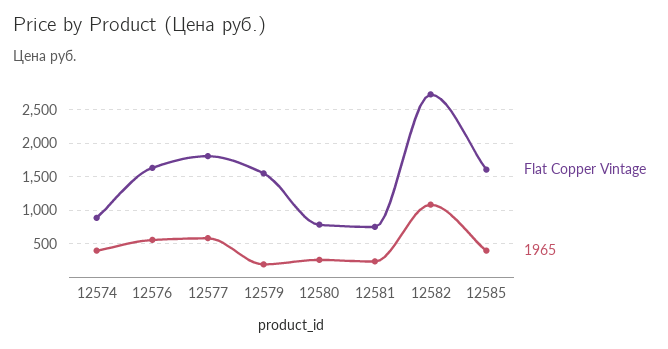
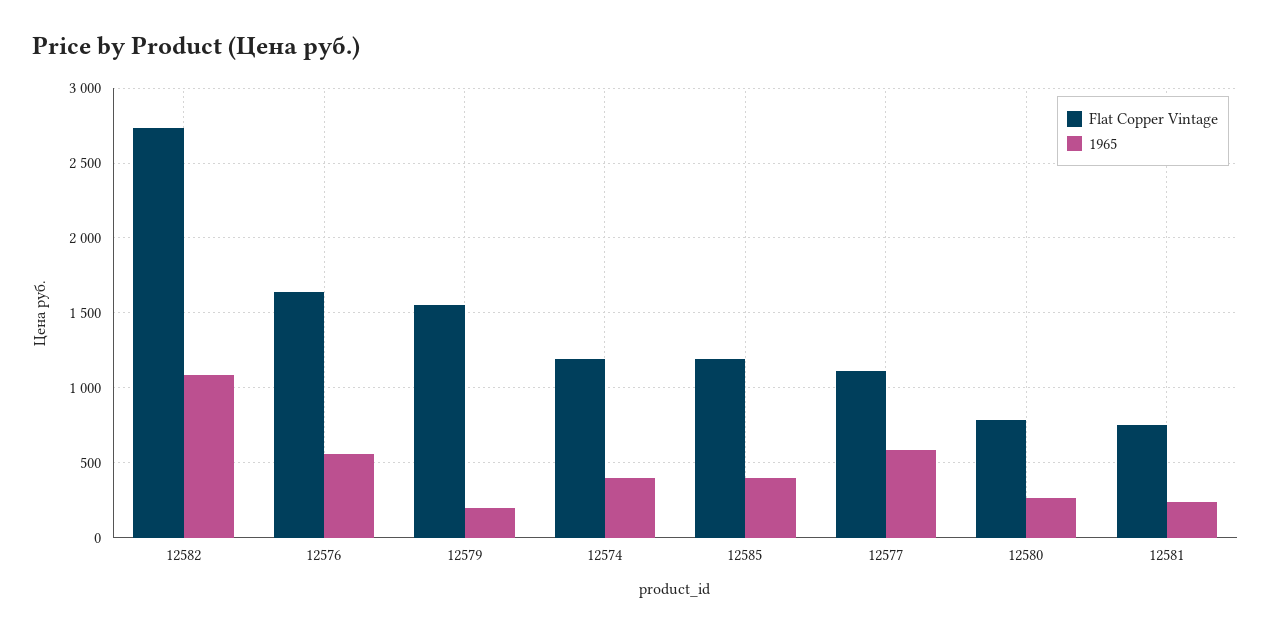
Flat Copper Vintage, 12574: 900 -> 1200
Flat Copper Vintage, 12577: 1800 -> 1100
Flat Copper Vintage, 12585: 1600 -> 1200

